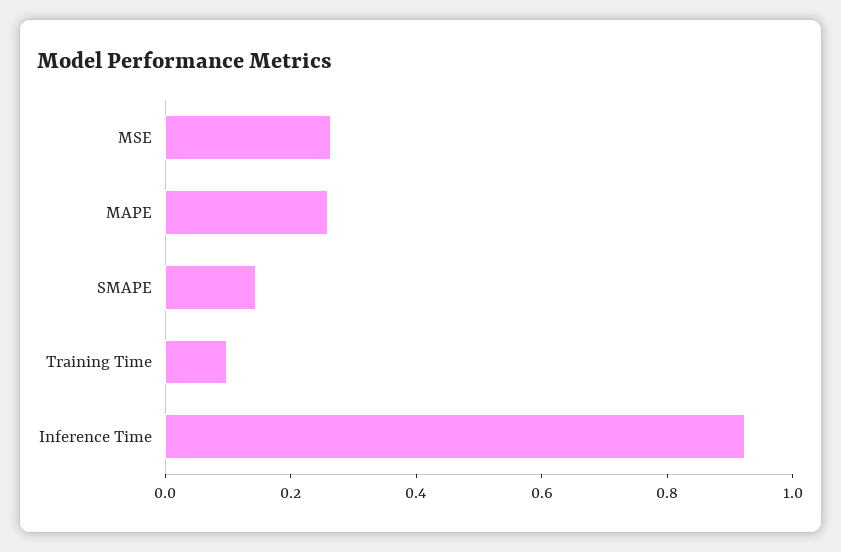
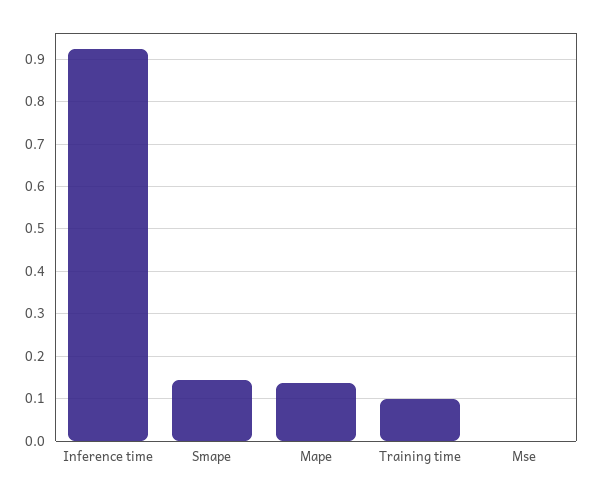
MSE: 0.25 -> 0
MAPE: 0.25 -> 0.14

